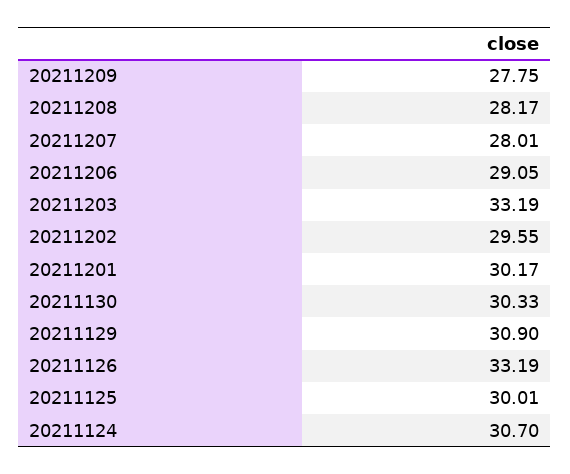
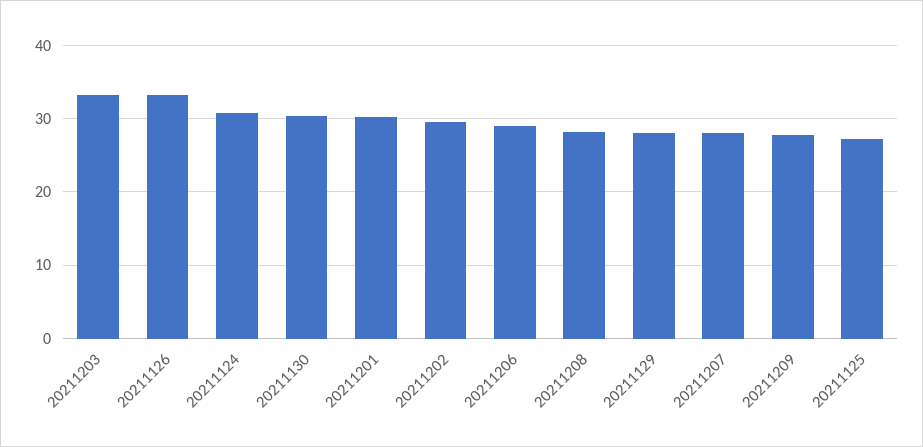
20211129: 30.9 -> 28
20211125: 30.01 -> 27

